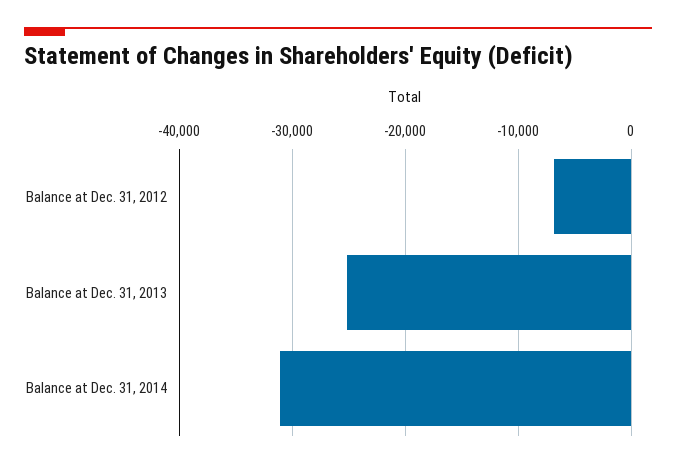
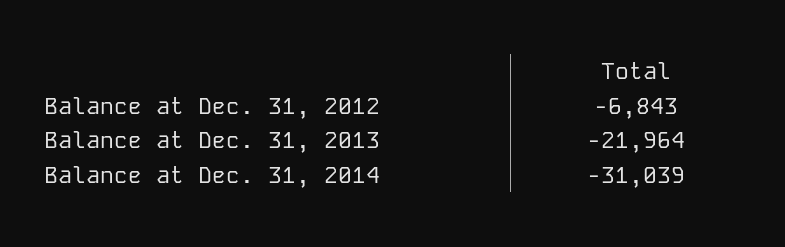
Balance at Dec. 31, 2013: -25000 -> -21964

